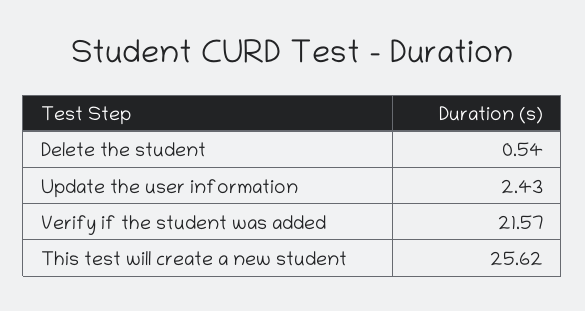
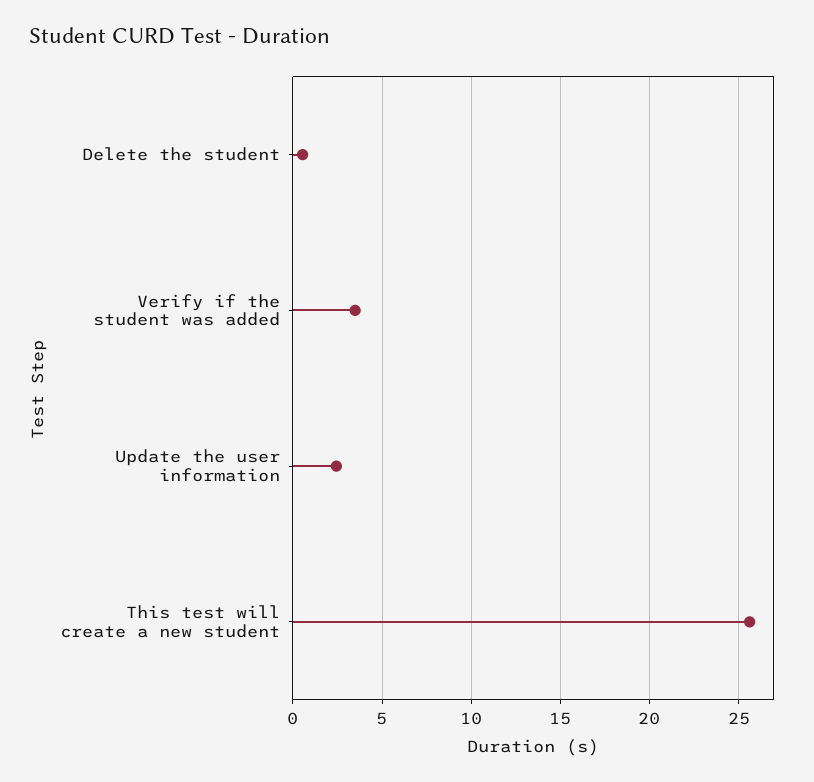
Verify if the student was added: 21.57 -> 3.5

